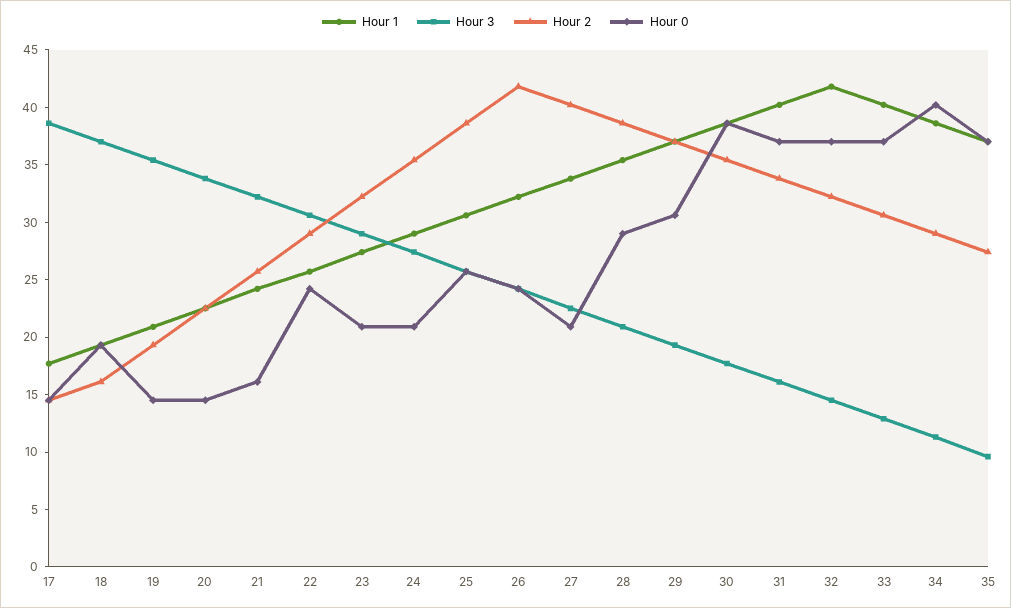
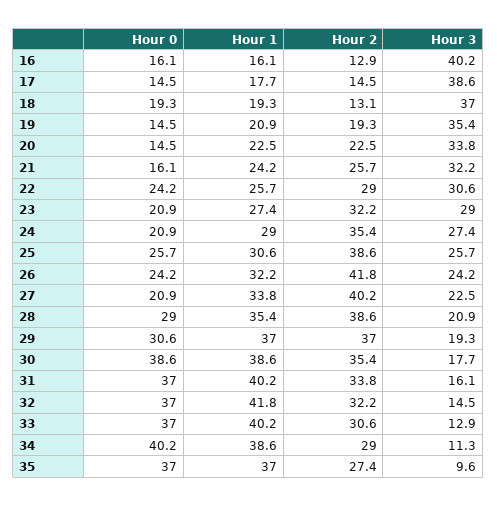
Hour 2, 18: 16 -> 13.1
Hour 0, 16: none -> 16.1
Hour 1, 16: none -> 16.1
Hour 2, 16: none -> 12.9
Hour 3, 16: none -> 40.2

